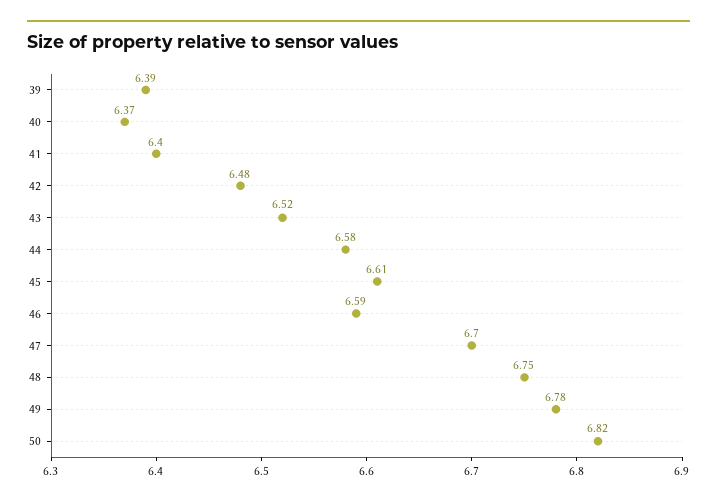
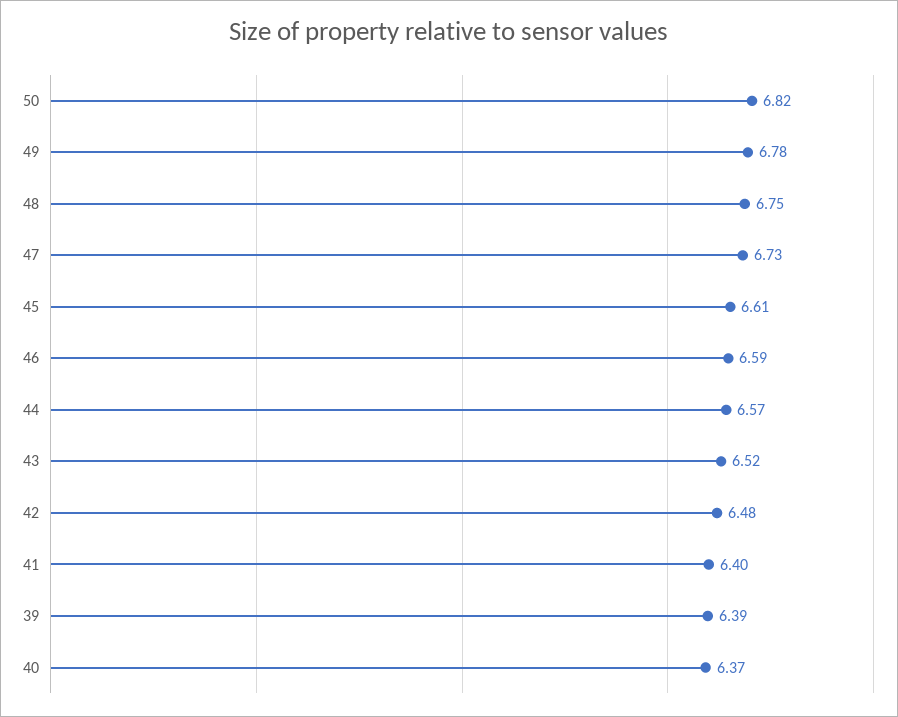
44: 6.58 -> 6.57
47: 6.7 -> 6.73

